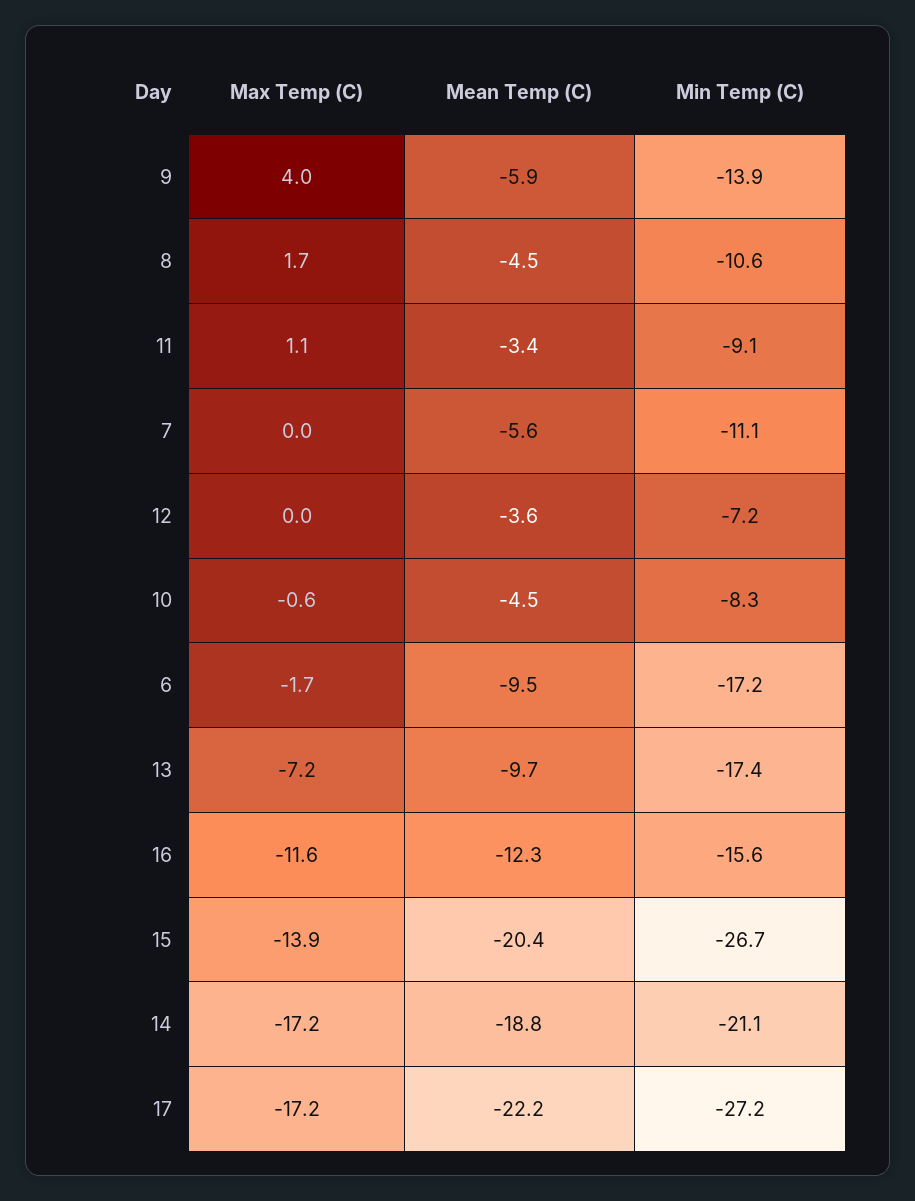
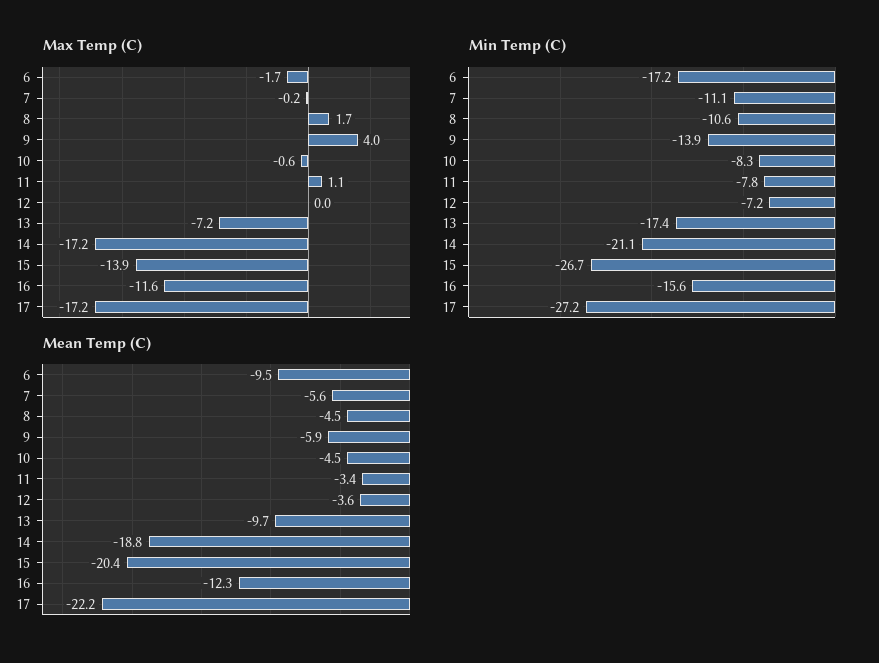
Min Temp (C), 11: -9.1 -> -7.8
Max Temp (C), 7: 0 -> -0.2

